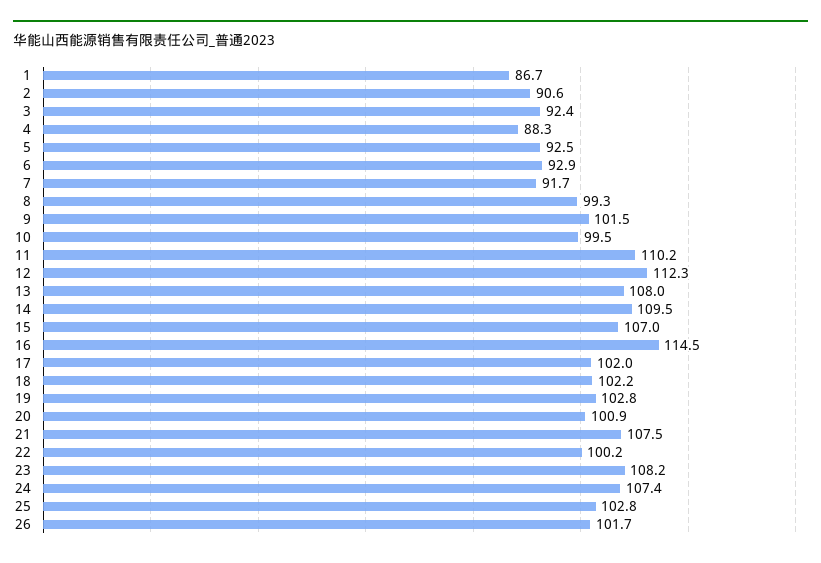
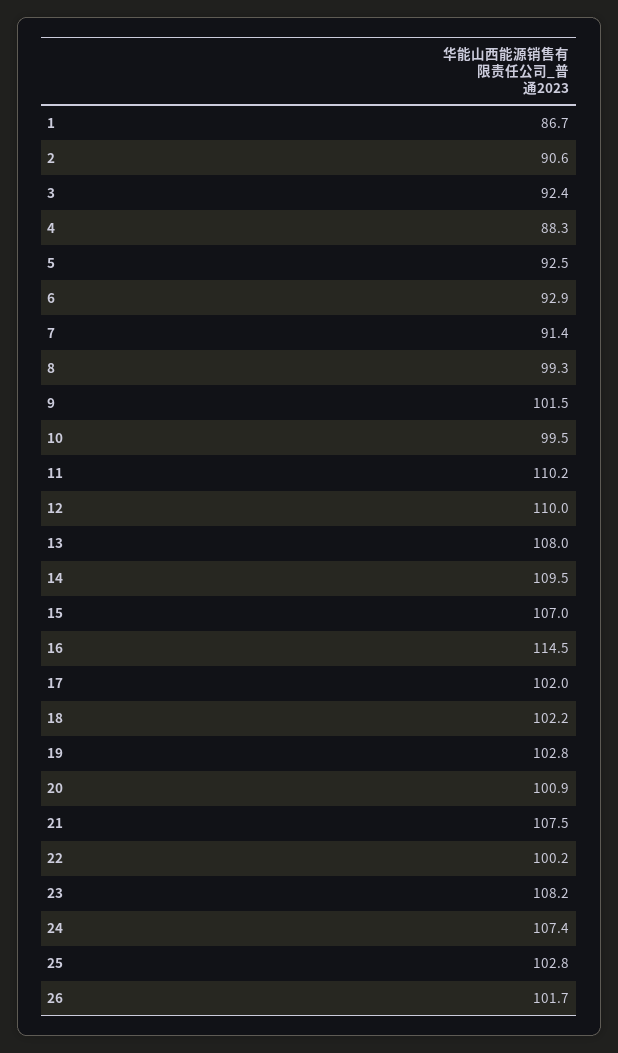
7: 91.7 -> 91.4
12: 112.3 -> 110

